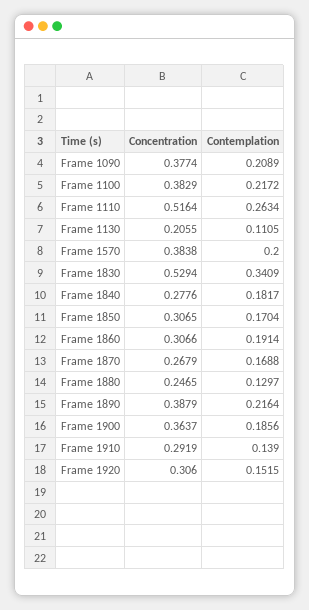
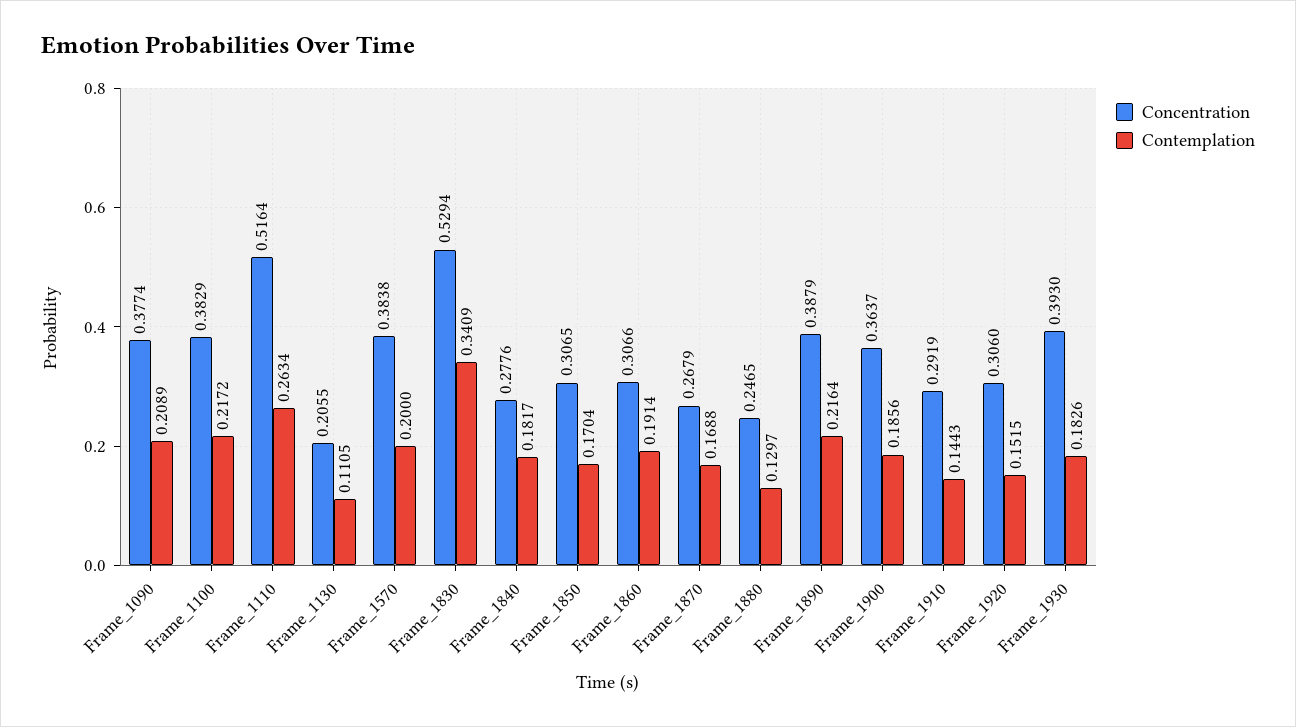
Contemplation, Frame 1910: 0.139 -> 0.1443
Concentration, Frame_1930: none -> 0.393
Contemplation, Frame_1930: none -> 0.1826

